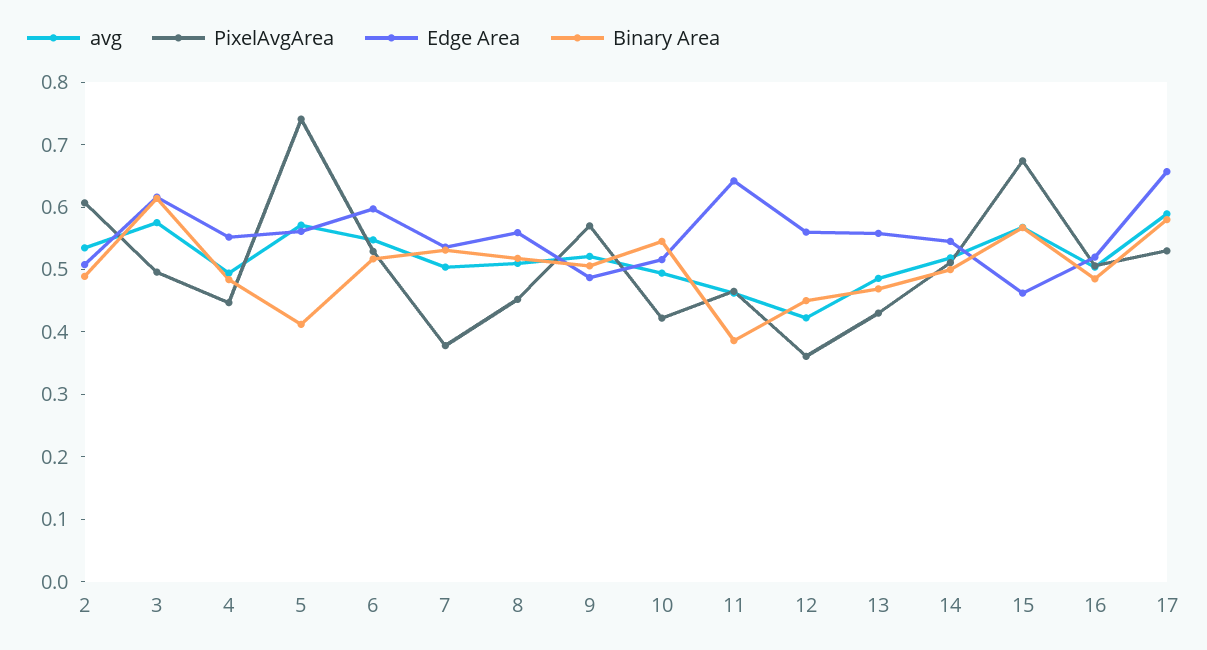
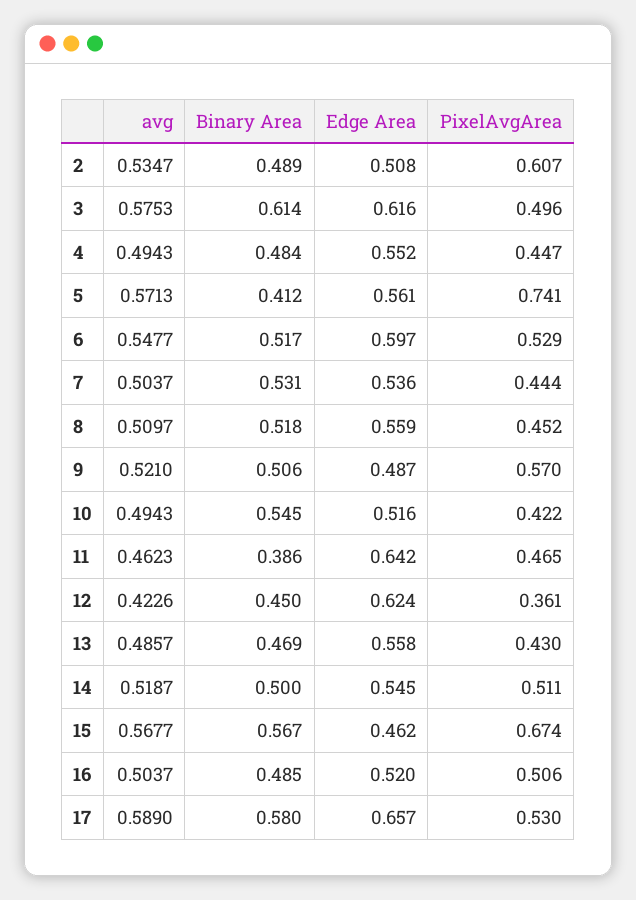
PixelAvgArea, 7: 0.38 -> 0.444
Edge Area, 12: 0.56 -> 0.624

